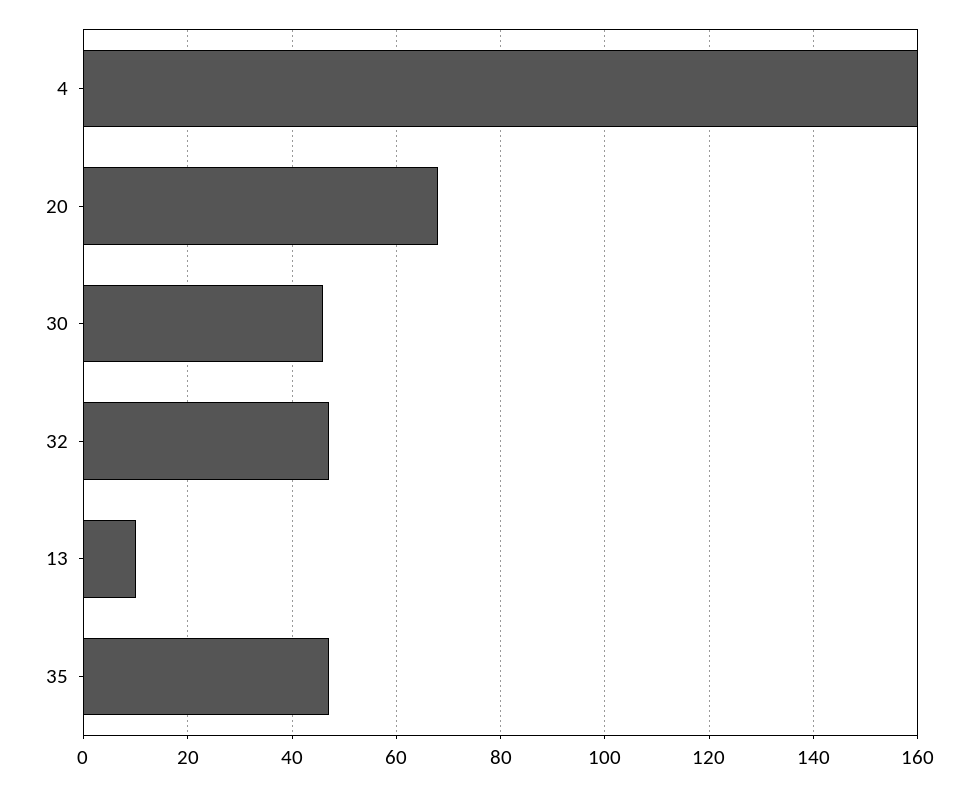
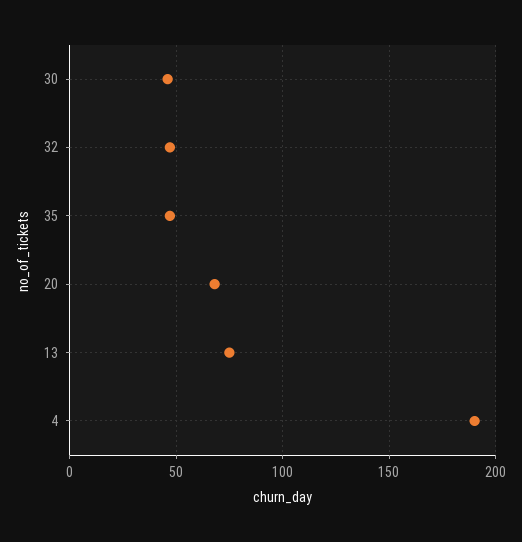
4: 160 -> 190
13: 10 -> 75

